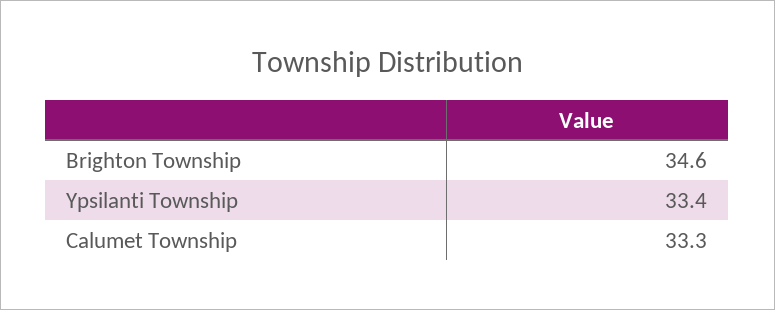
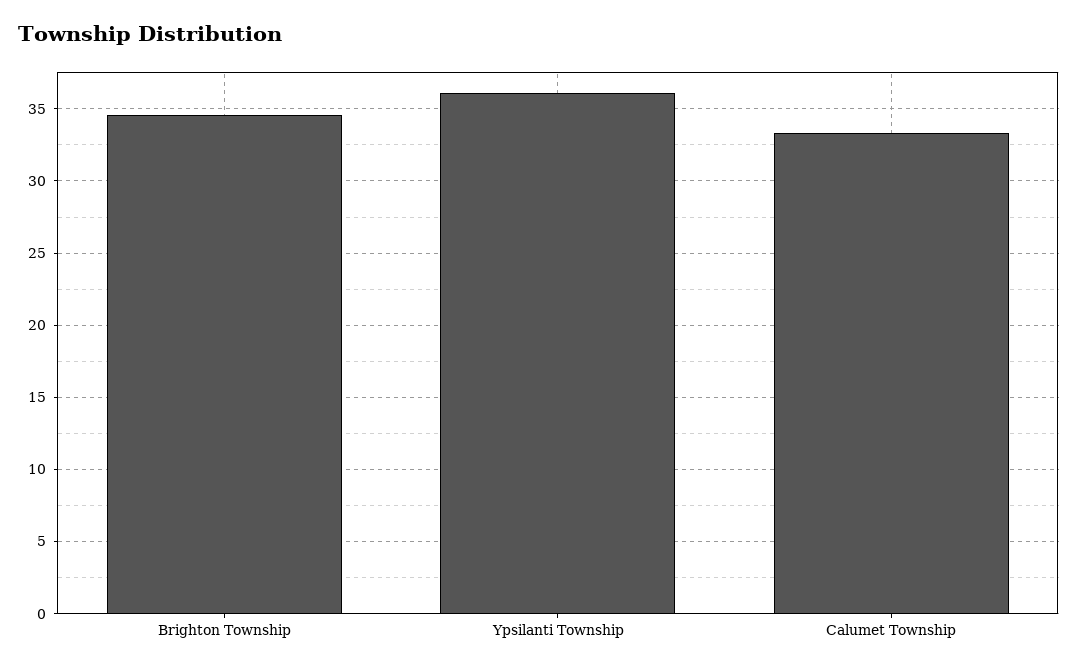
Ypsilanti Township: 33.4 -> 36

